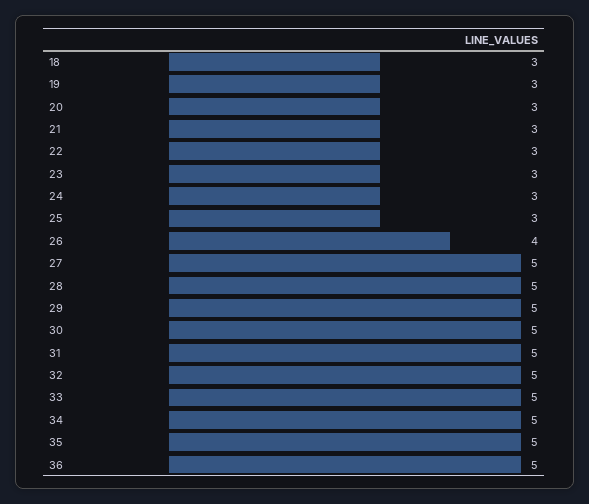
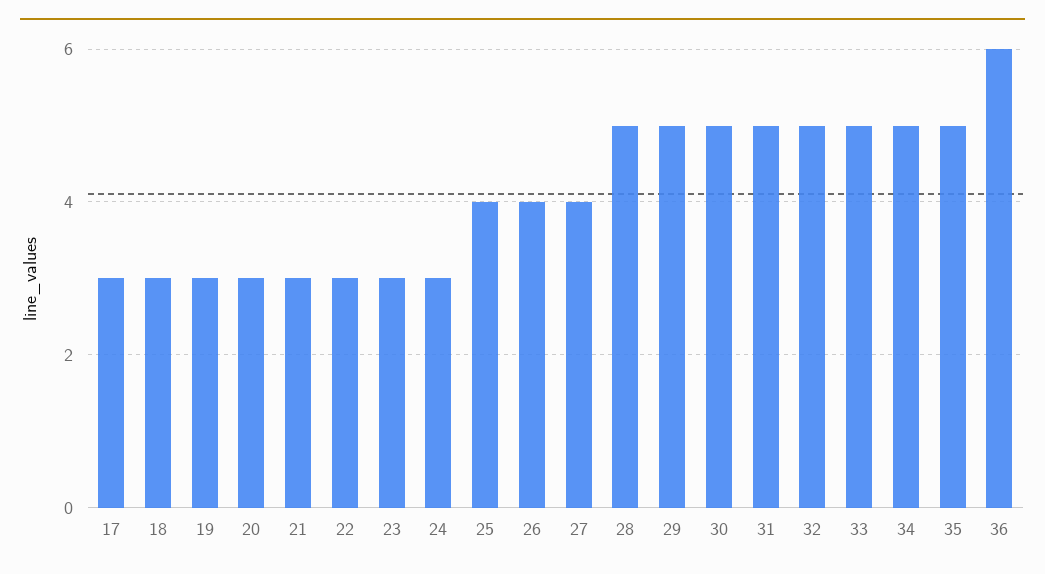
25: 3 -> 4
27: 5 -> 4
36: 5 -> 6
17: none -> 3

